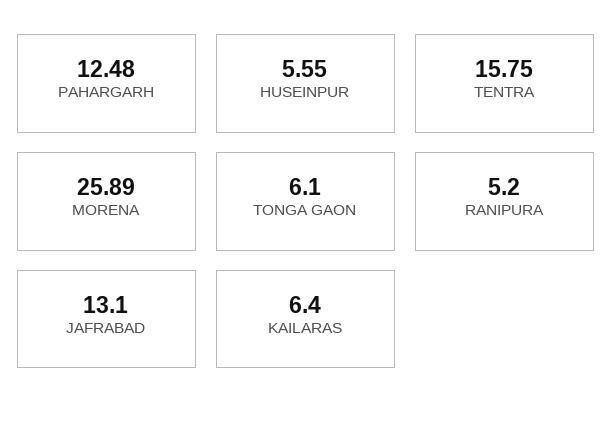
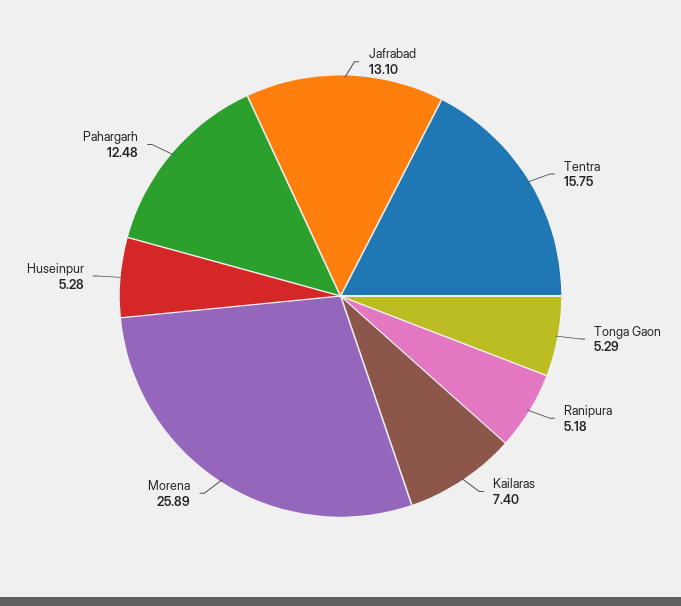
HUSEINPUR: 5.55 -> 5.28
TONGA GAON: 6.1 -> 5.29
RANIPURA: 5.2 -> 5.18
KAILARAS: 6.4 -> 7.4

